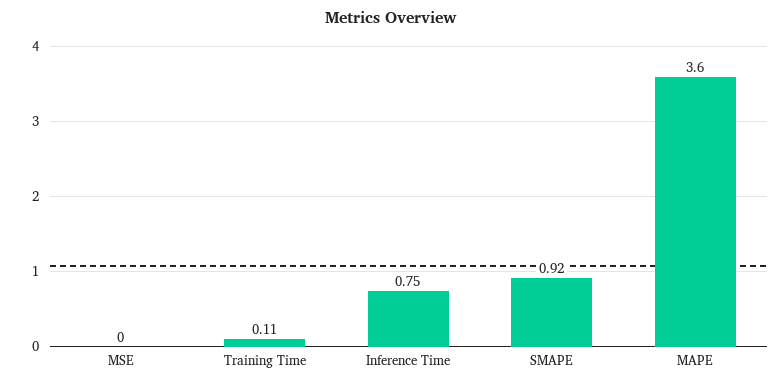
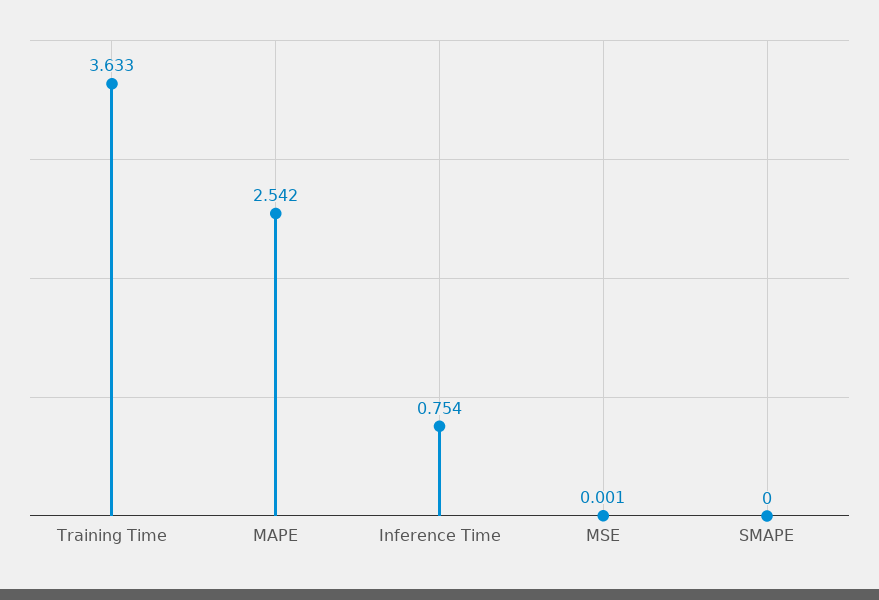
Training Time: 0.11 -> 3.633
SMAPE: 0.92 -> 0
MAPE: 3.6 -> 2.542

